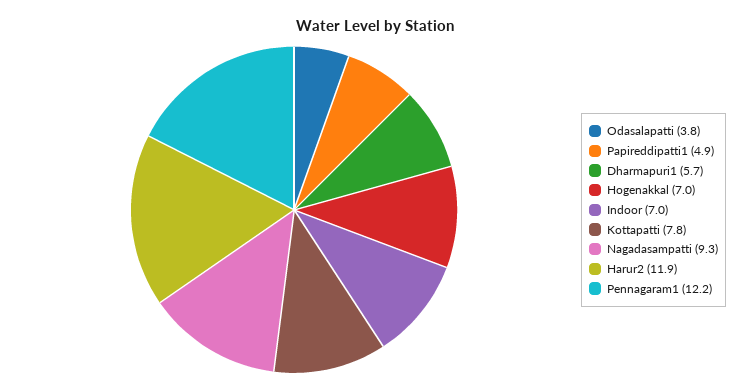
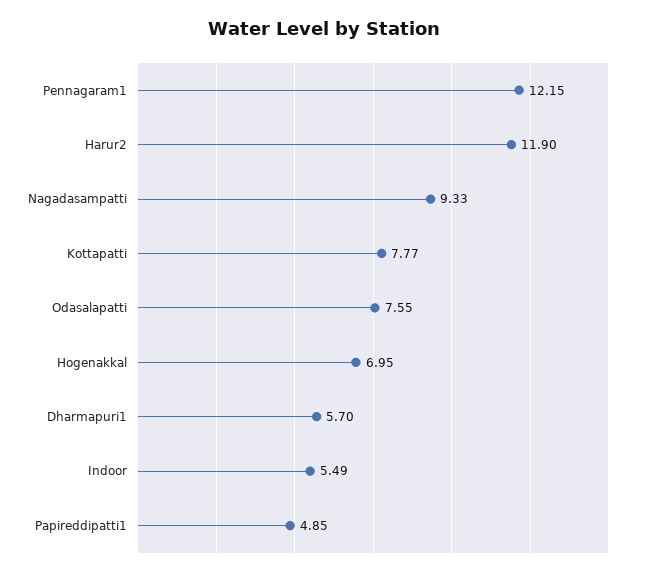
Odasalapatti: 3.8 -> 7.55
Indoor: 7 -> 5.49

